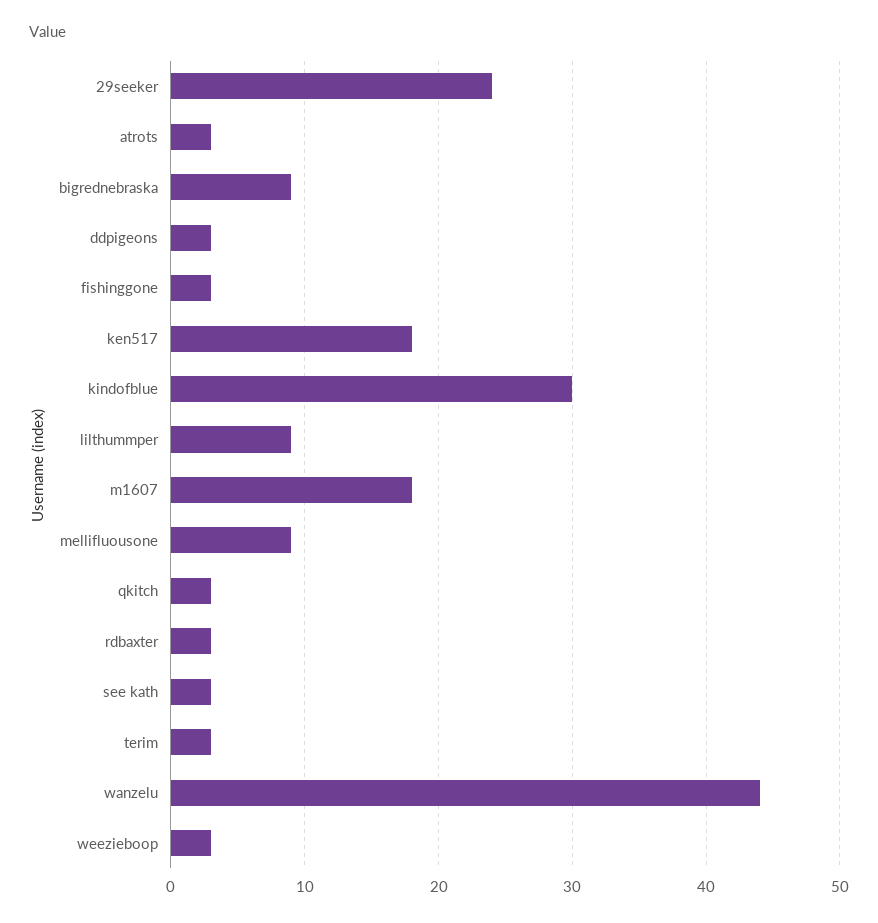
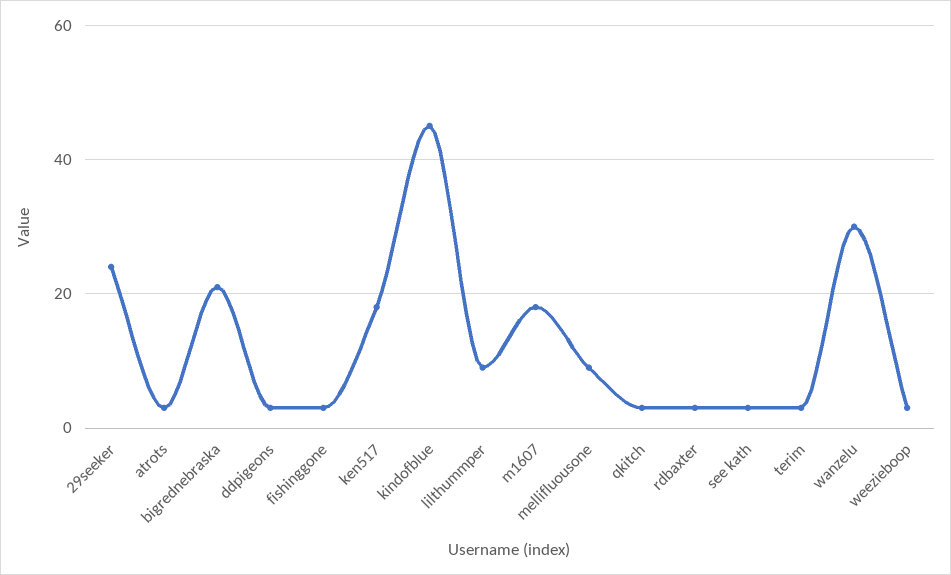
bigrednebraska: 9 -> 20
kindofblue: 30 -> 45
wanzelu: 44 -> 30

